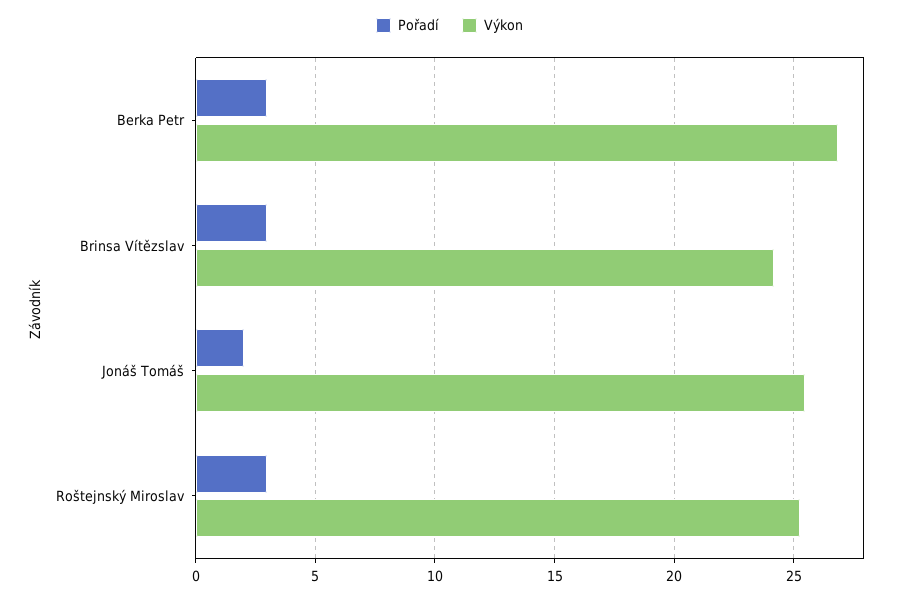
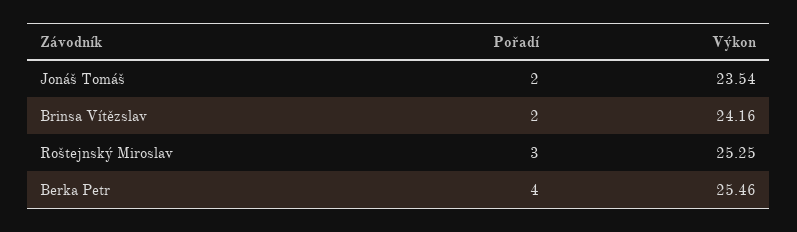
Pořadí, Berka Petr: 3 -> 4
Výkon, Berka Petr: 27 -> 25.46
Pořadí, Brinsa Vítězslav: 3 -> 2
Výkon, Jonáš Tomáš: 25.5 -> 23.54

